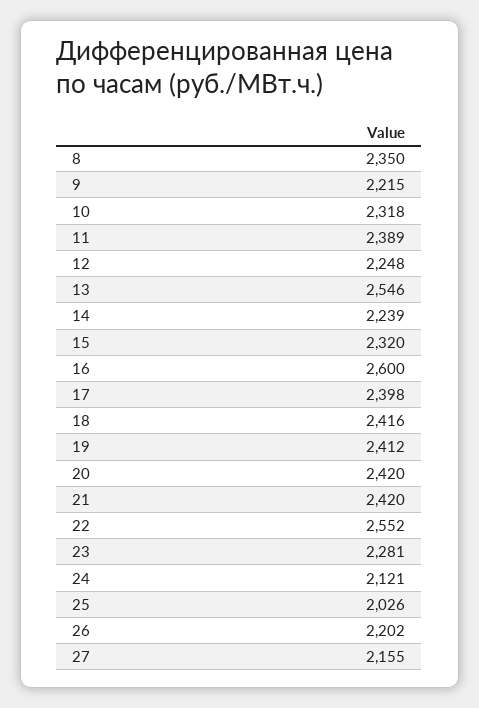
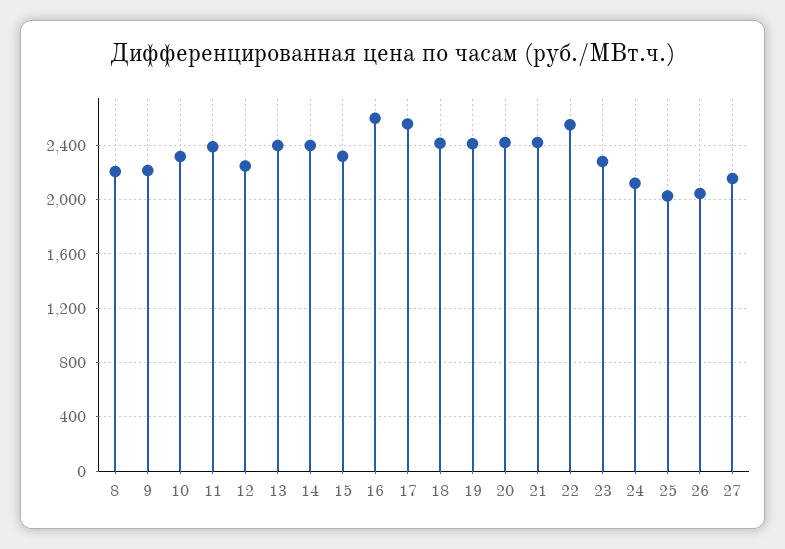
8: 2350 -> 2200
13: 2546 -> 2400
14: 2239 -> 2400
17: 2398 -> 2550
26: 2202 -> 2050

